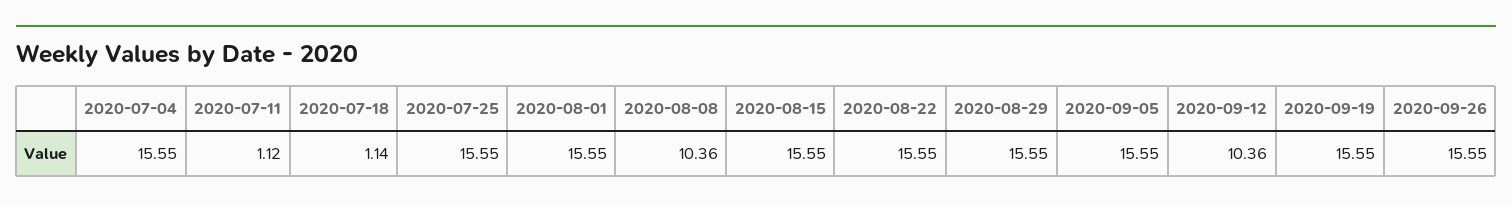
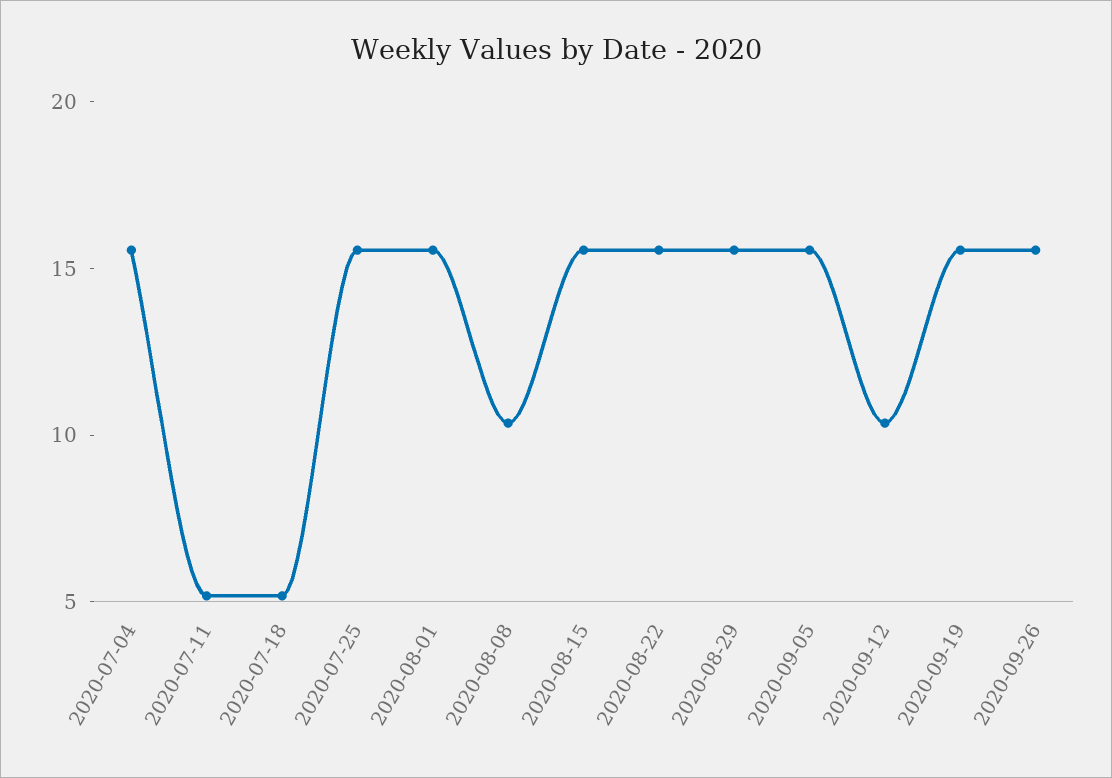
2020-07-11: 1.12 -> 5
2020-07-18: 1.14 -> 5

